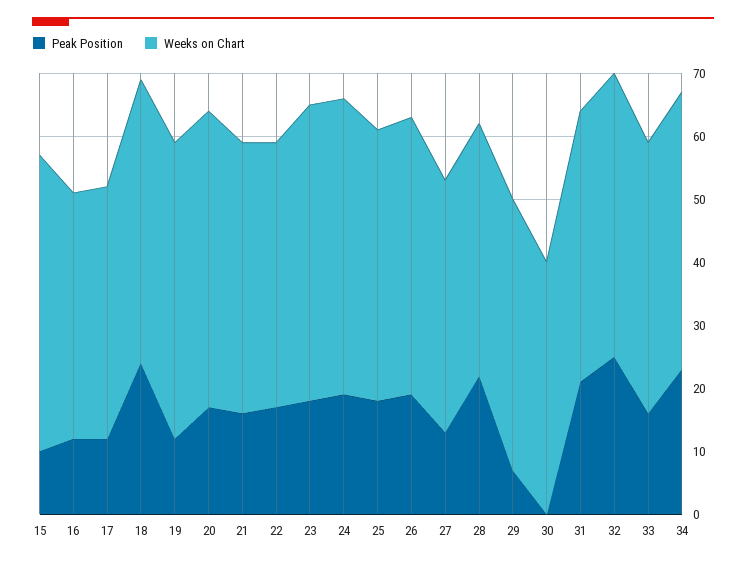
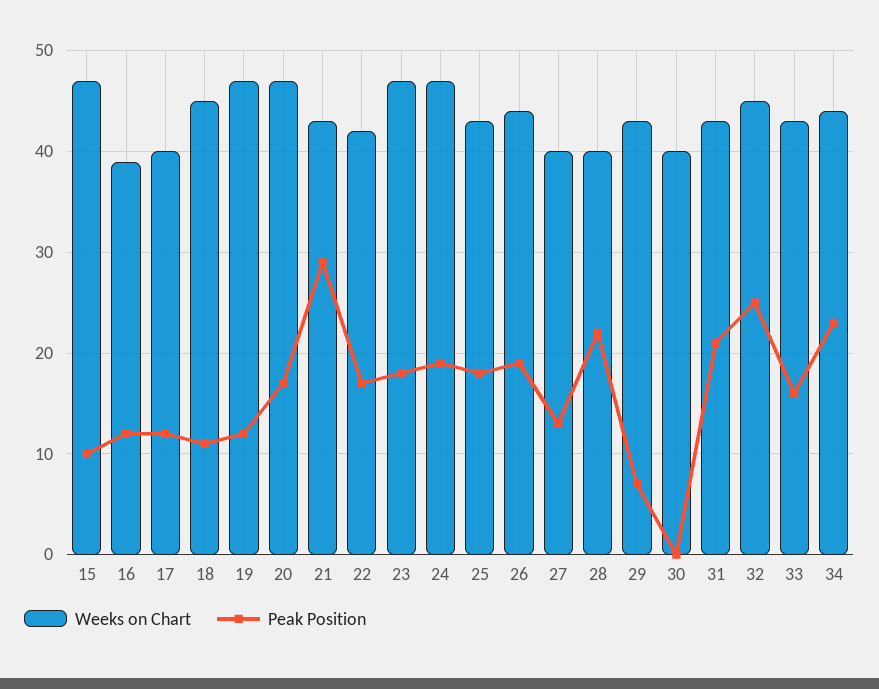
Peak Position, 18: 25 -> 11
Peak Position, 21: 15 -> 29

